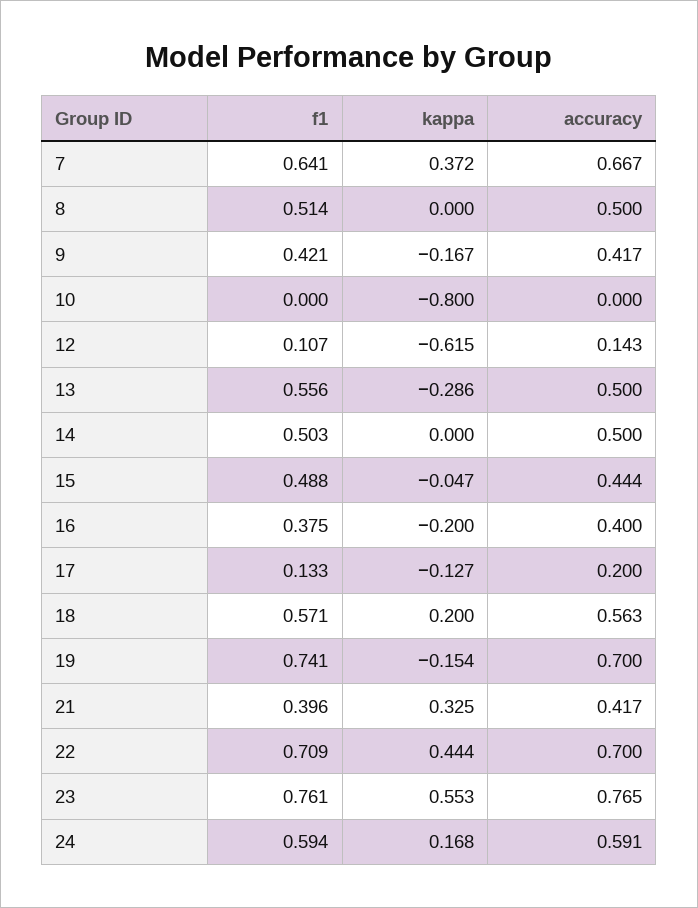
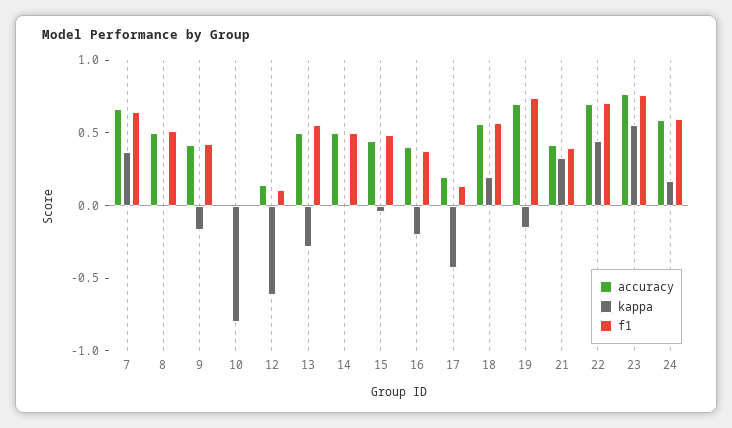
kappa, 17: -0.127 -> -0.4

